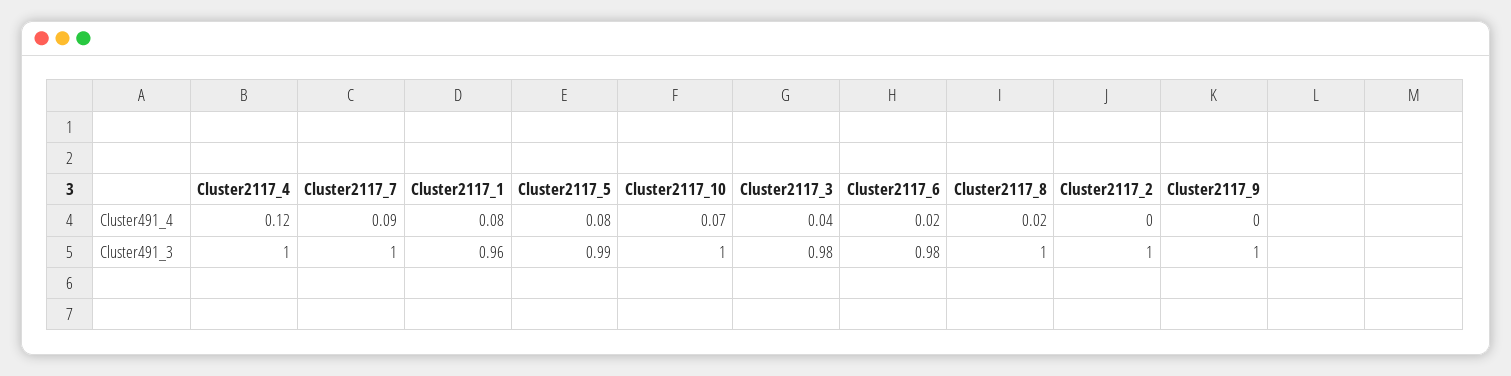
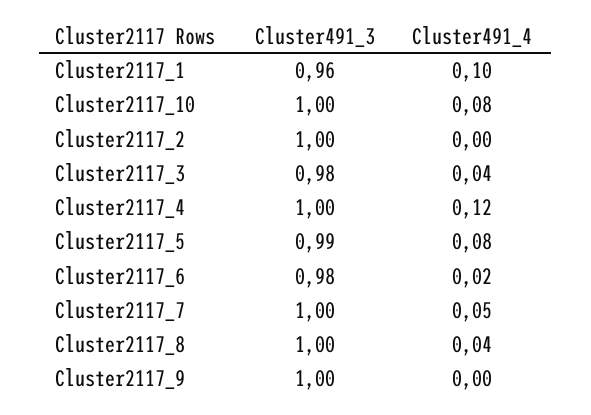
Cluster2117_7, Cluster491_4: 0.09 -> 0.05
Cluster2117_1, Cluster491_4: 0.08 -> 0.1
Cluster2117_10, Cluster491_4: 0.07 -> 0.08
Cluster2117_8, Cluster491_4: 0.02 -> 0.04

